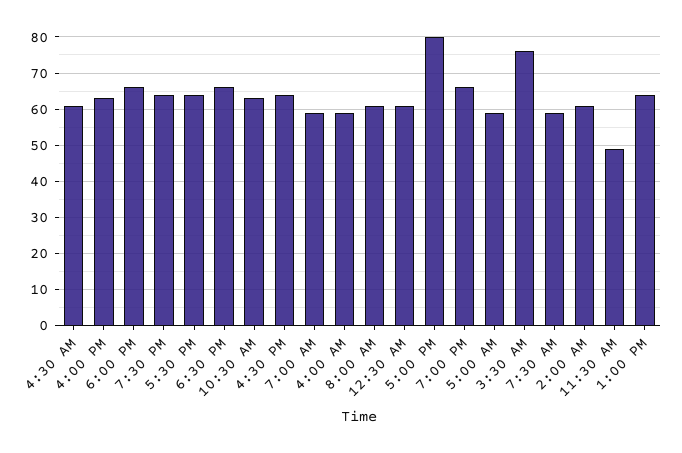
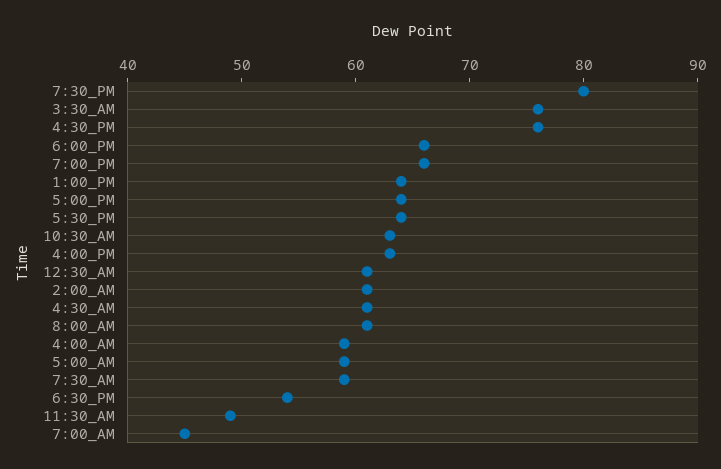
7:30 PM: 65 -> 80
6:30 PM: 65 -> 54
4:30 PM: 65 -> 76
7:00 AM: 60 -> 45
5:00 PM: 80 -> 64

